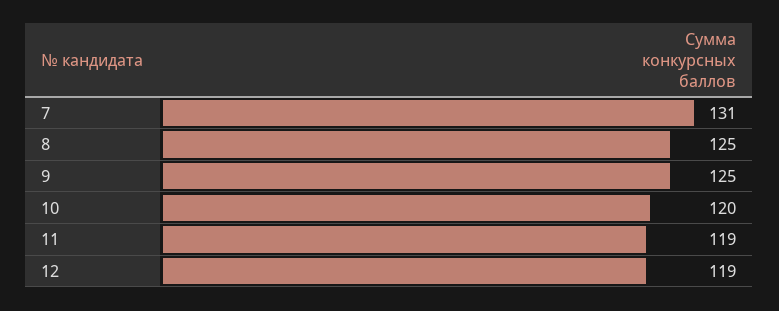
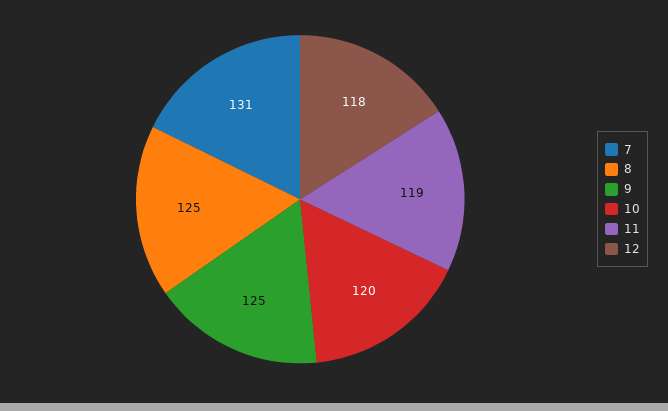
12: 119 -> 118

